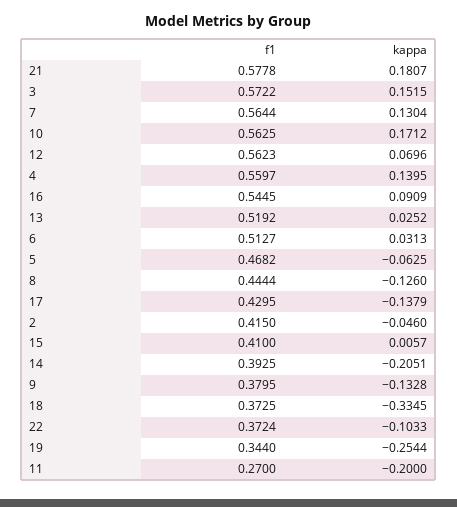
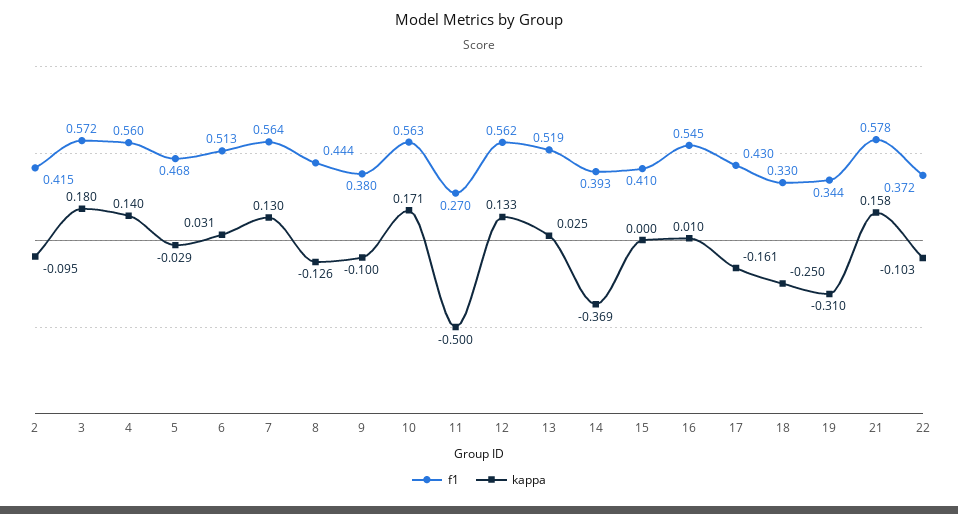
kappa, 21: 0.1807 -> 0.158
kappa, 3: 0.1515 -> 0.18
kappa, 12: 0.0696 -> 0.133
kappa, 16: 0.0909 -> 0.01
kappa, 5: -0.0625 -> -0.029
kappa, 17: -0.1379 -> -0.161
kappa, 2: -0.046 -> -0.095
kappa, 15: 0.0057 -> 0
kappa, 14: -0.2051 -> -0.369
kappa, 9: -0.1328 -> -0.1
f1, 18: 0.3725 -> 0.33
kappa, 18: -0.3345 -> -0.25
kappa, 19: -0.2544 -> -0.31
kappa, 11: -0.2 -> -0.5

